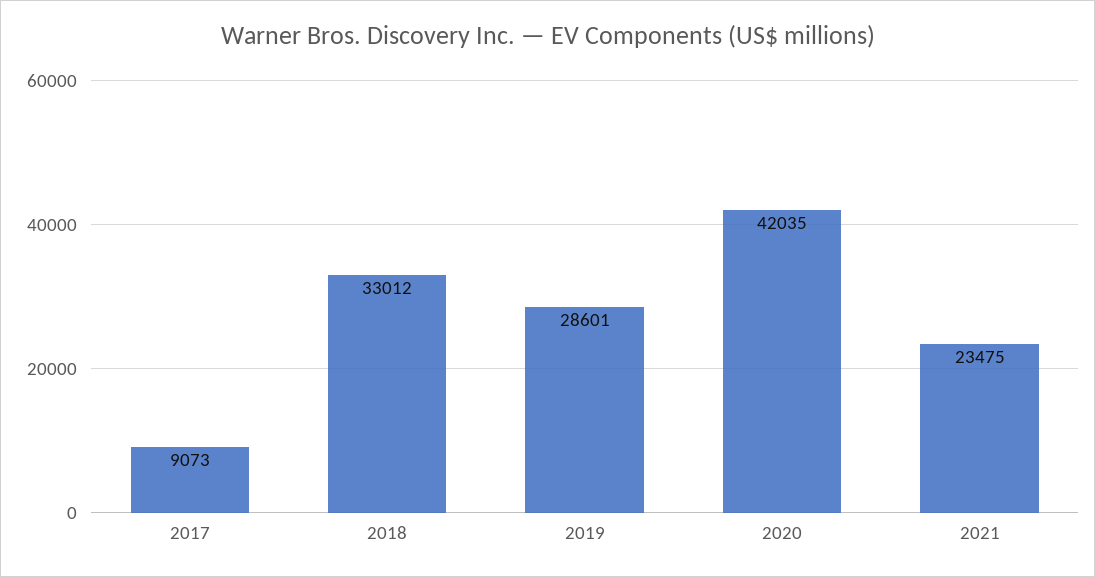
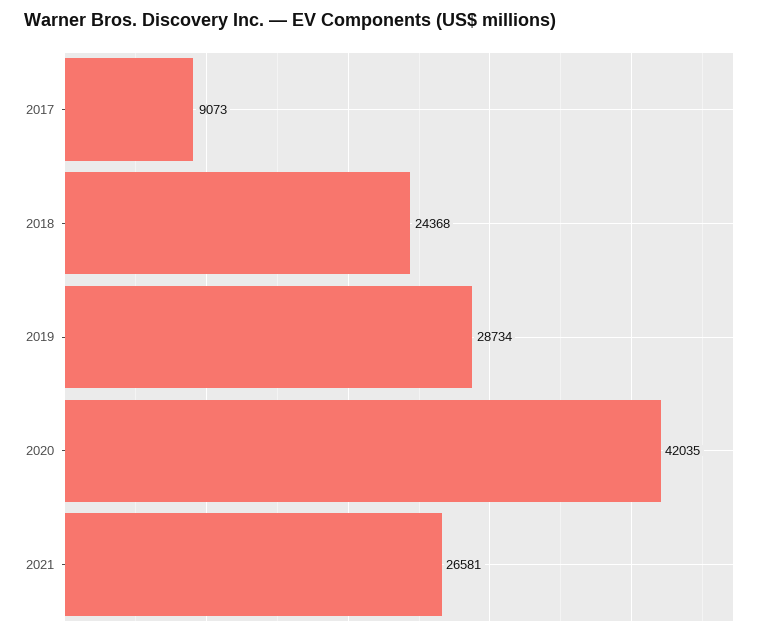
2018: 33012 -> 24368
2019: 28601 -> 28734
2021: 23475 -> 26581

